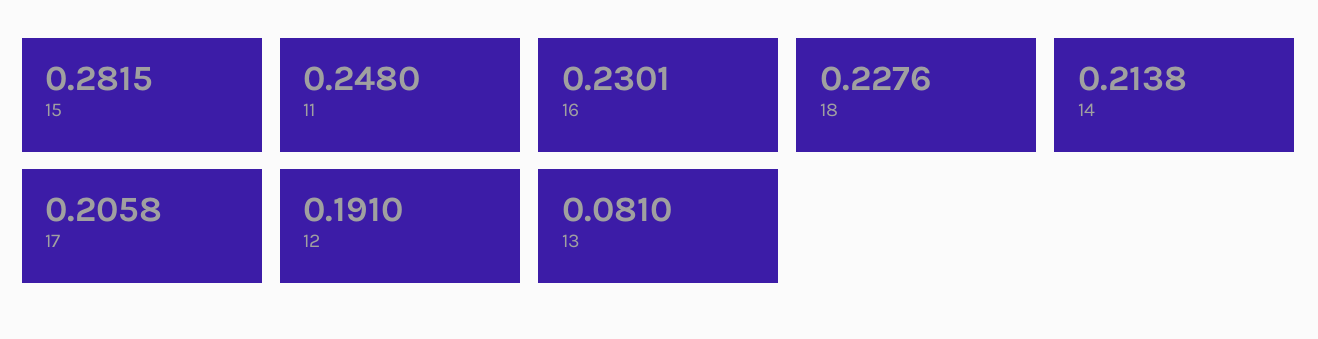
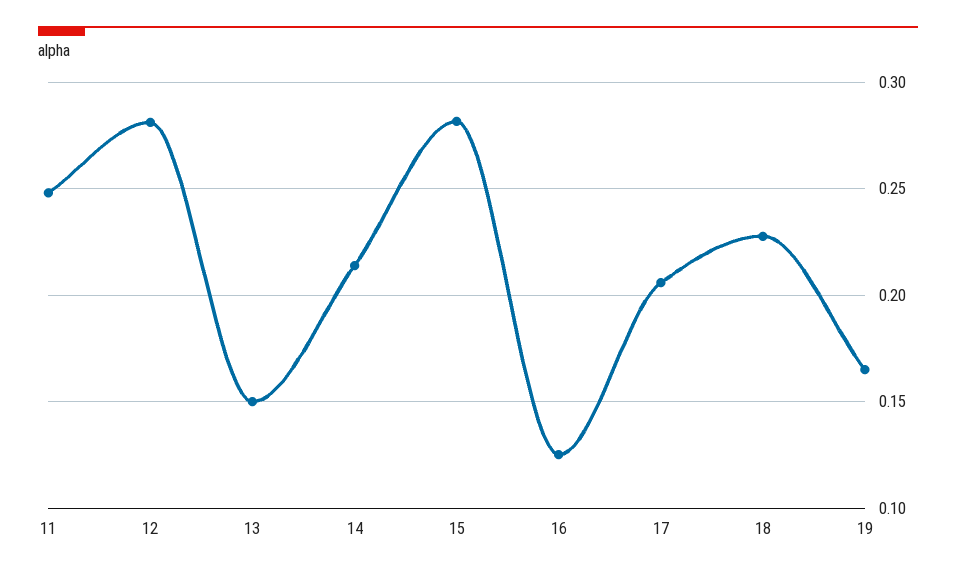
16: 0.2301 -> 0.125
12: 0.191 -> 0.28
13: 0.081 -> 0.15
19: none -> 0.165

